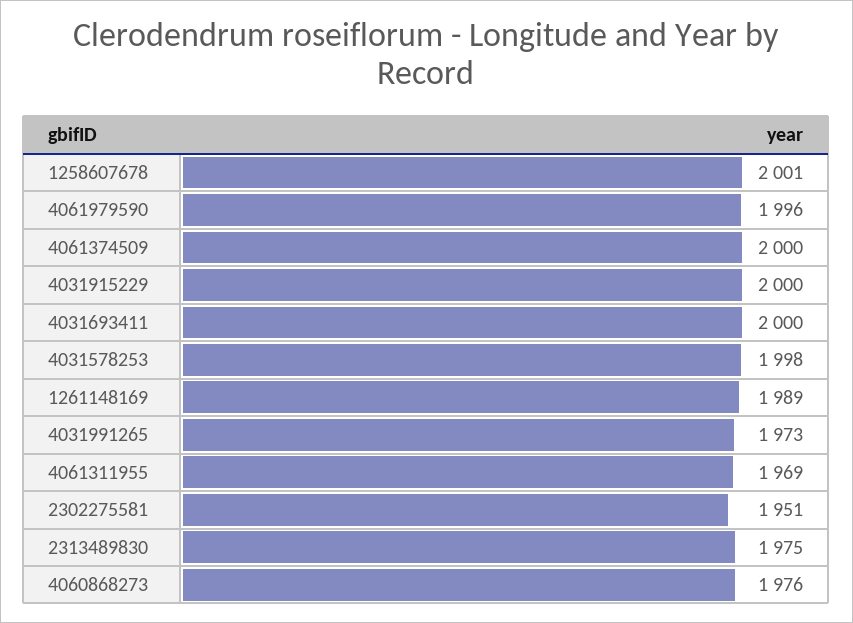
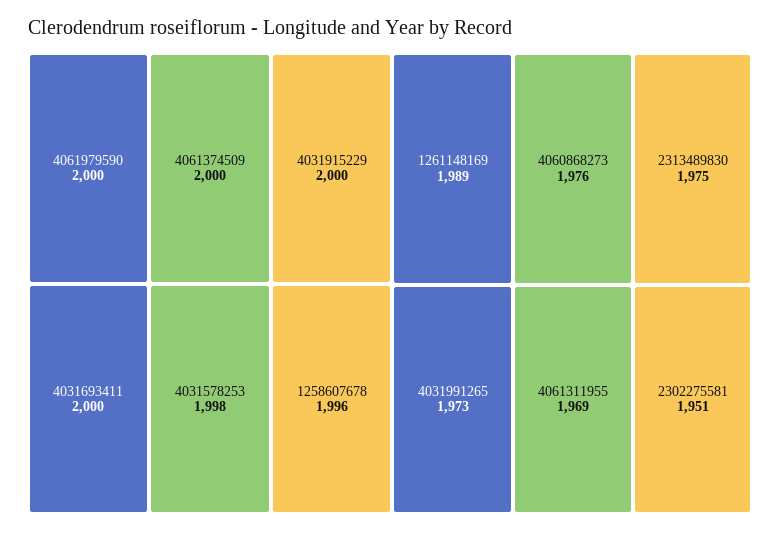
1258607678: 2001 -> 1996
4061979590: 1996 -> 2000

